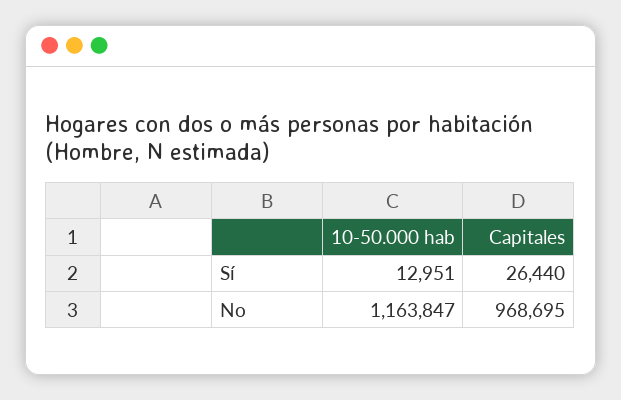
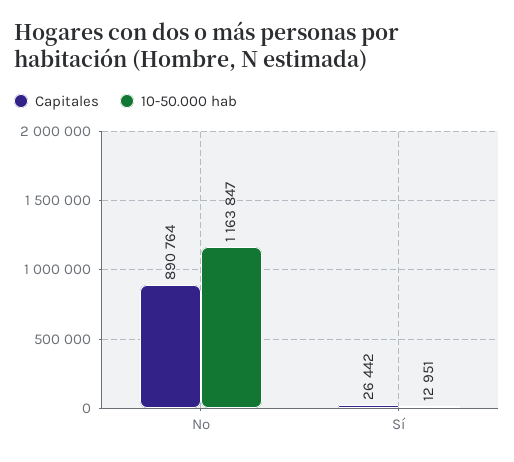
Capitales, Sí: 26440 -> 26442
Capitales, No: 968695 -> 890764

